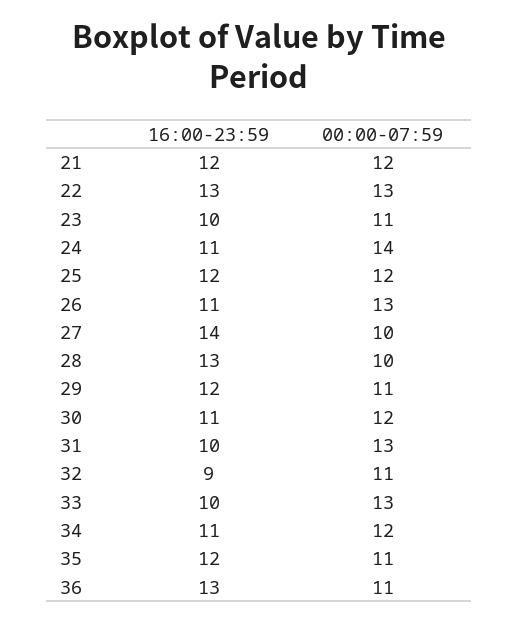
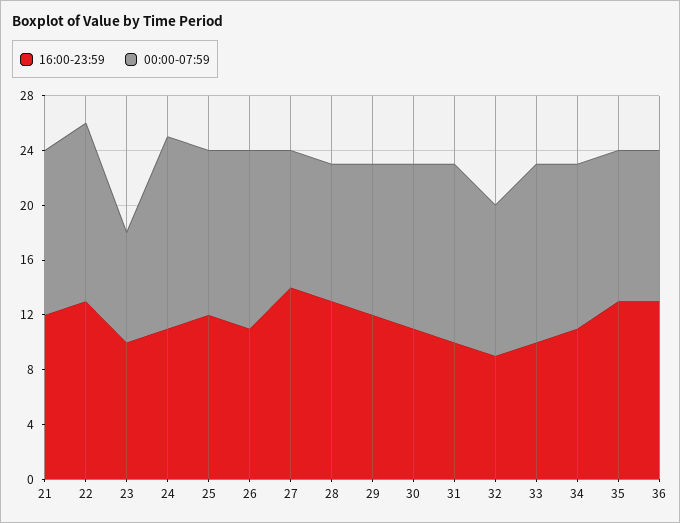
00:00-07:59, 23: 11 -> 8
16:00-23:59, 35: 12 -> 13

